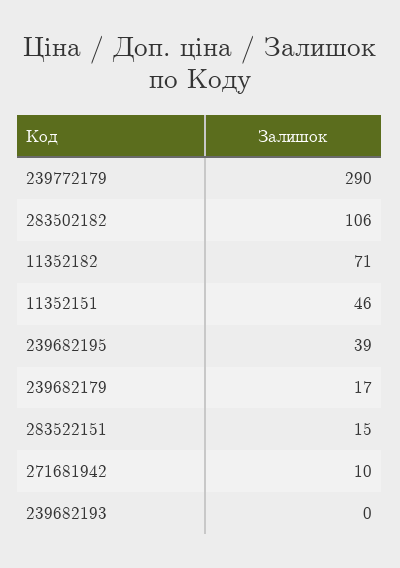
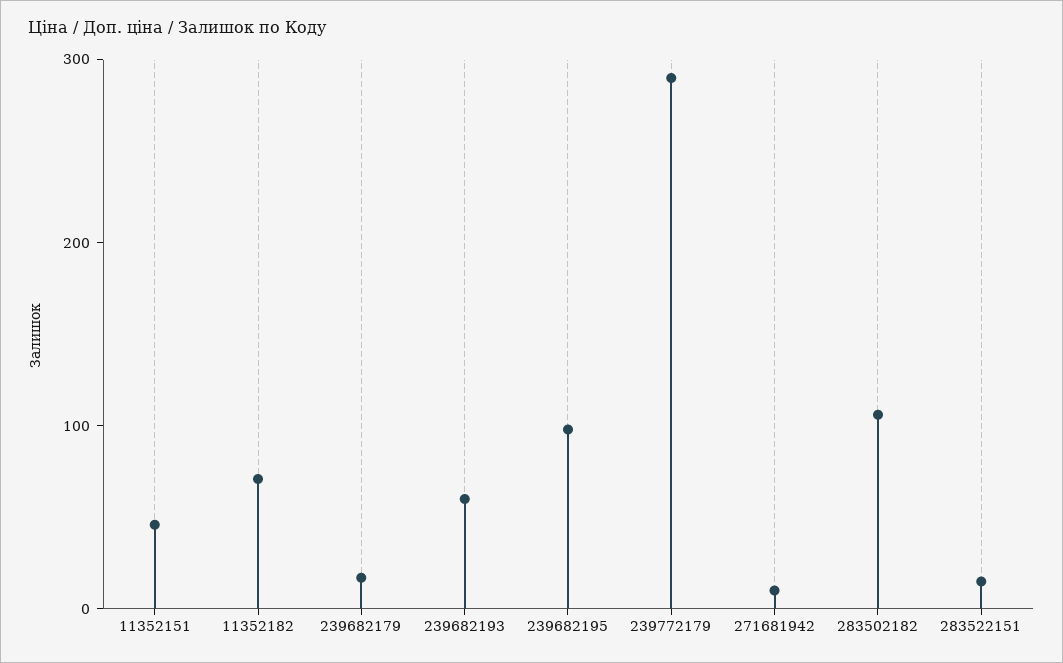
239682195: 39 -> 100
239682193: 0 -> 60

